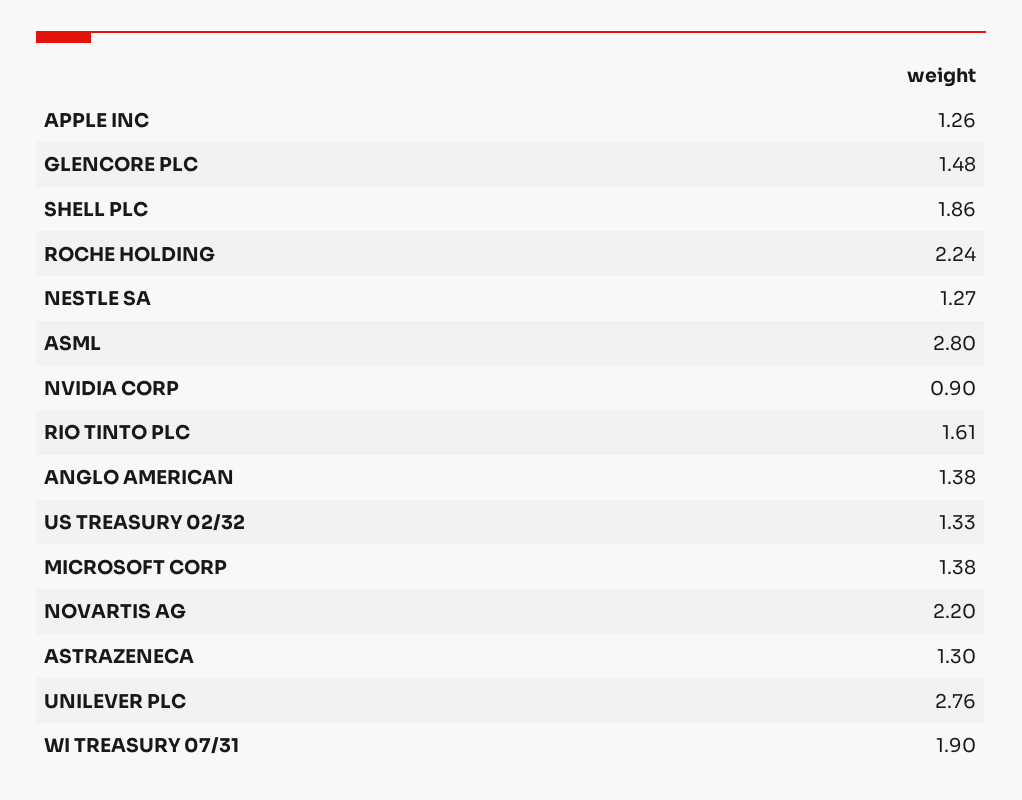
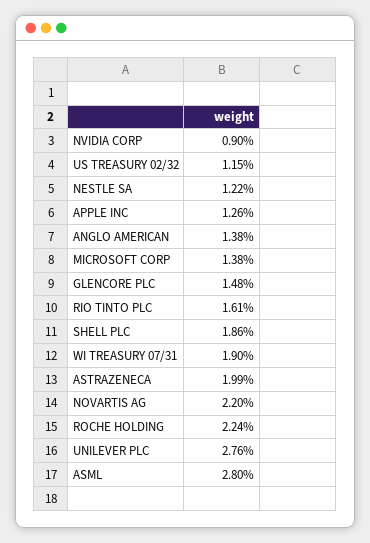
NESTLE SA: 1.27 -> 1.22
US TREASURY 02/32: 1.33 -> 1.15
ASTRAZENECA: 1.3 -> 1.99

